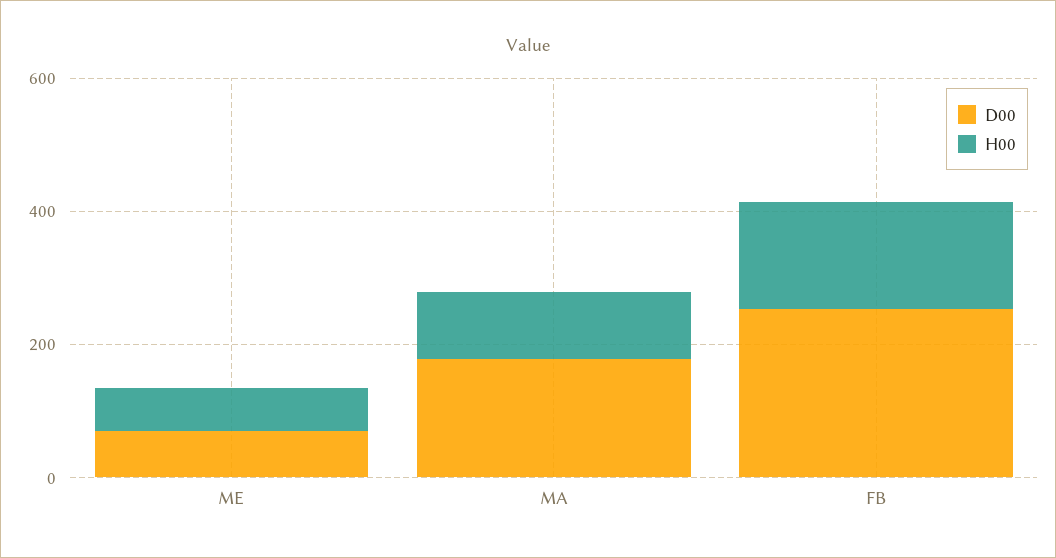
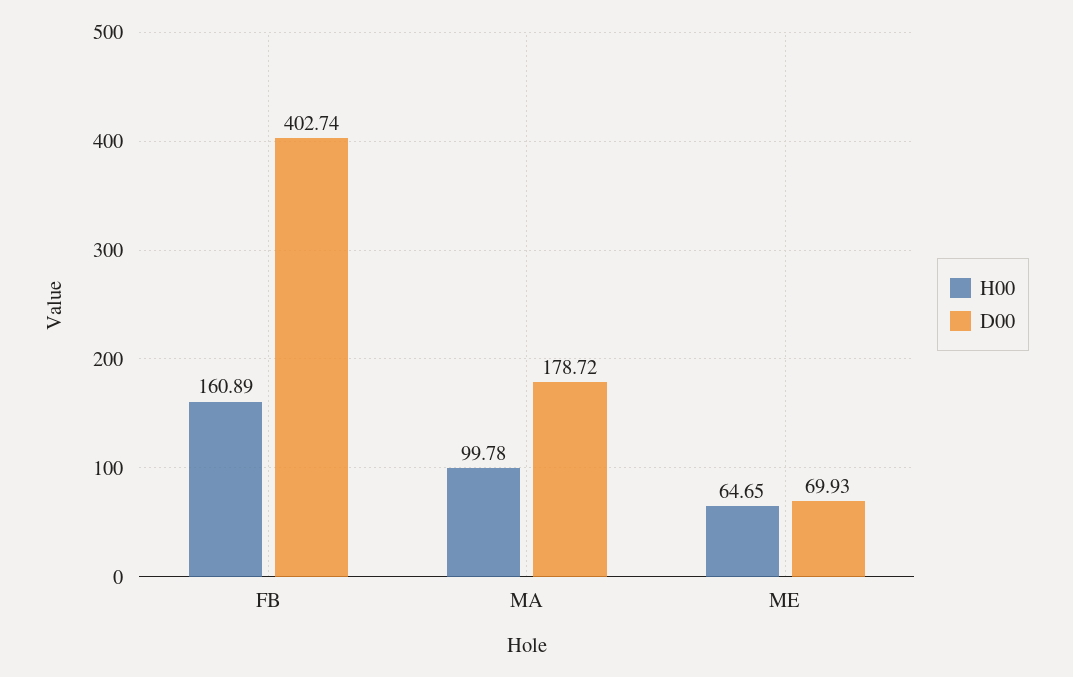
D00, FB: 250 -> 402.74

